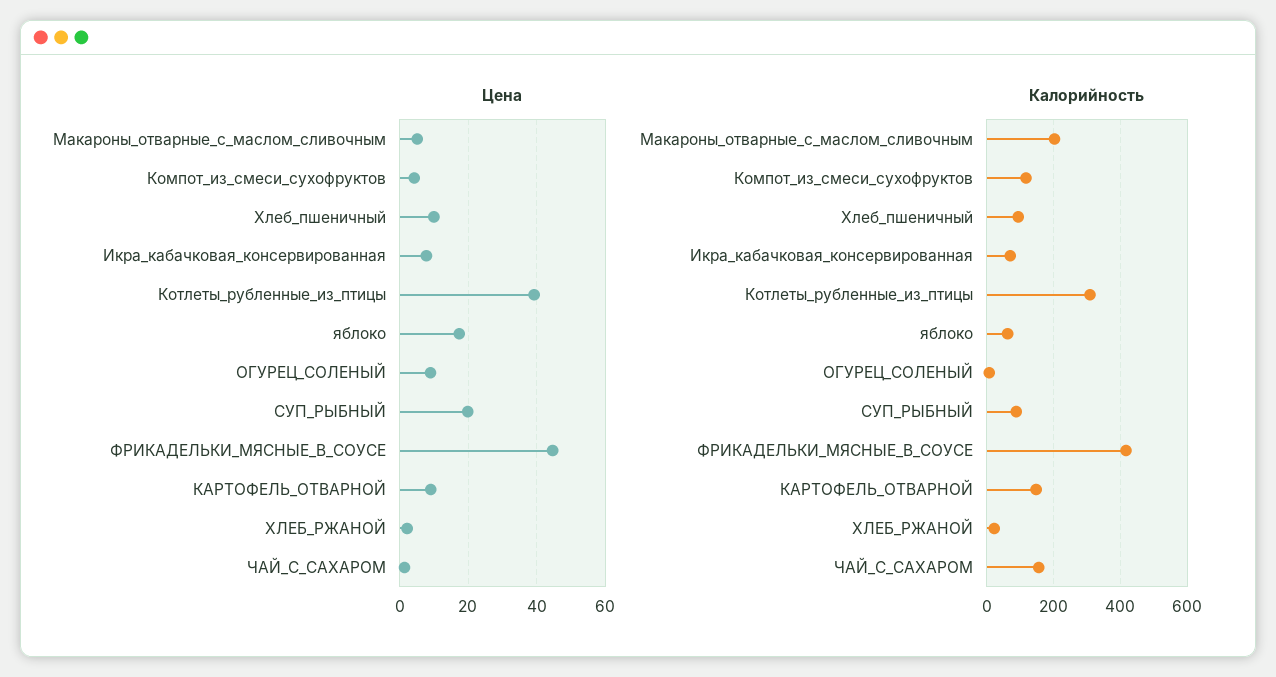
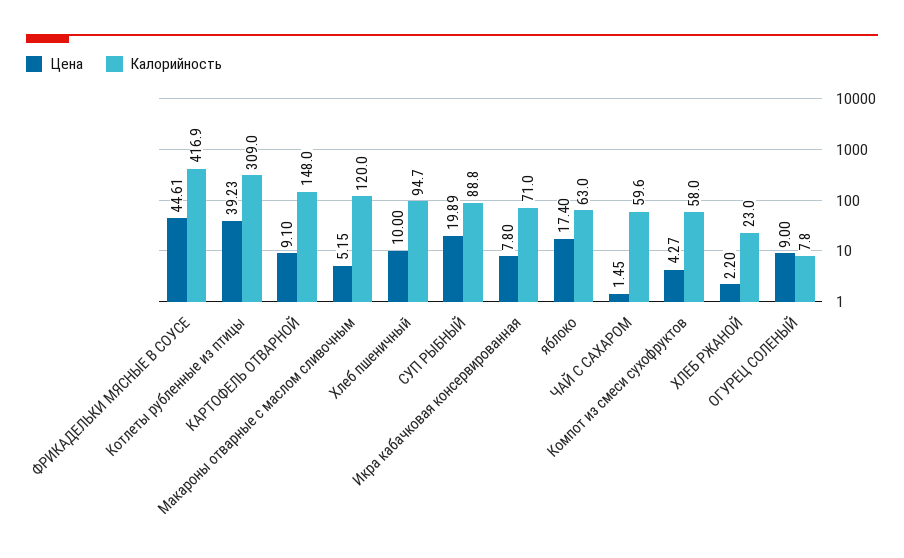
Калорийность, Макароны_отварные_с_маслом_сливочным: 200 -> 120
Калорийность, Компот_из_смеси_сухофруктов: 120 -> 58
Калорийность, ЧАЙ_С_САХАРОМ: 160 -> 59.6

